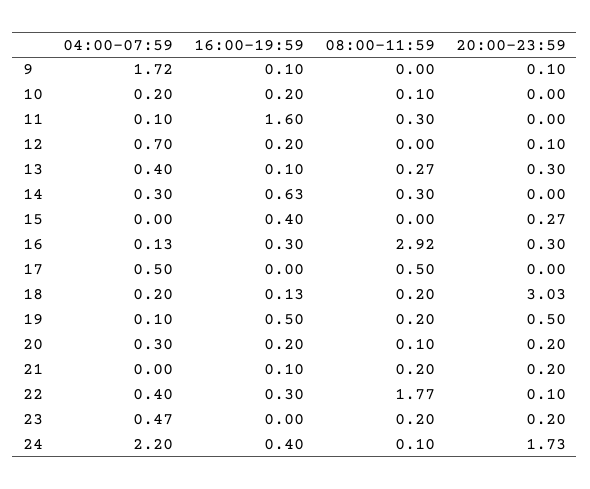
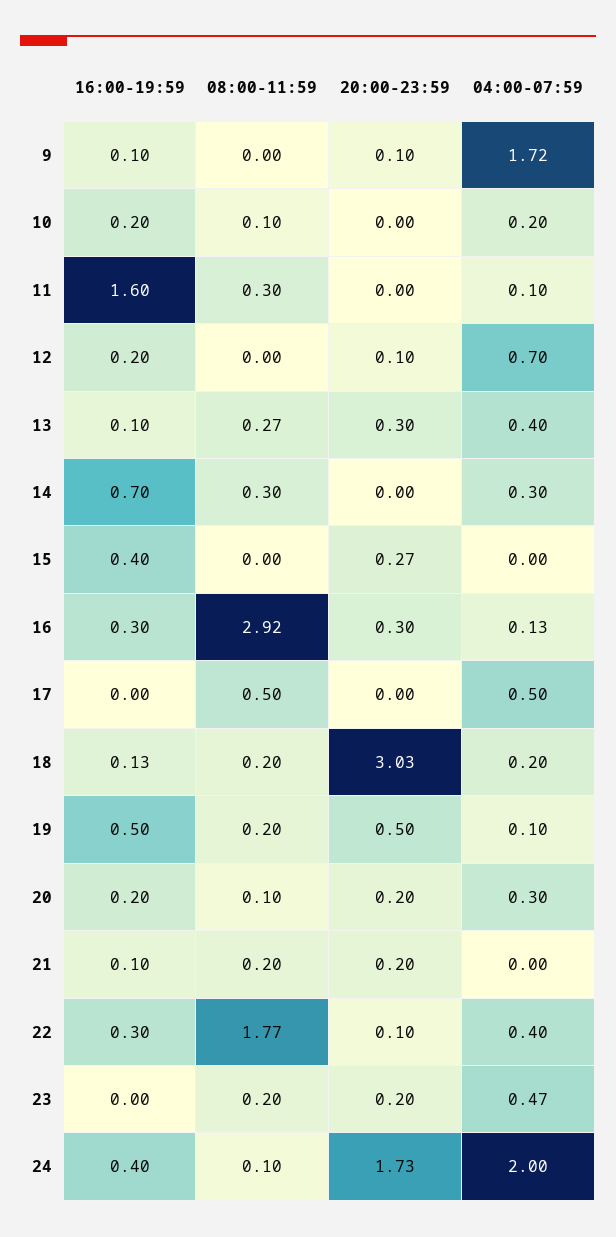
16:00-19:59, 14: 0.63 -> 0.7
04:00-07:59, 24: 2.2 -> 2

